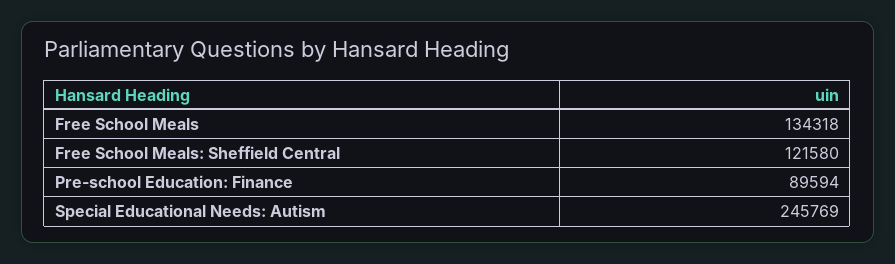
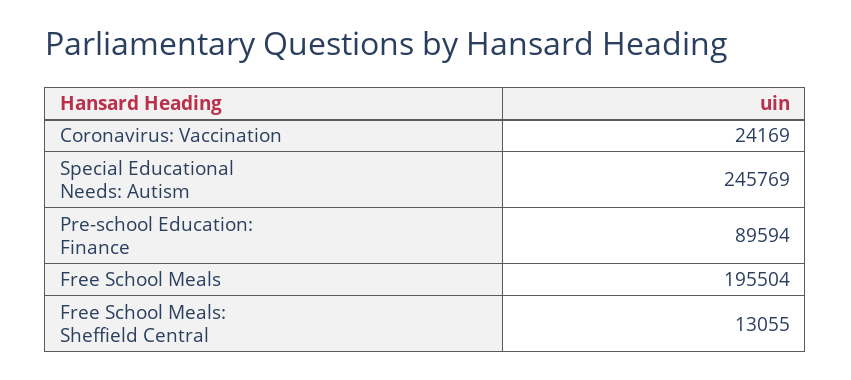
Free School Meals: 134318 -> 195504
Free School Meals: Sheffield Central: 121580 -> 13055
Coronavirus: Vaccination: none -> 24169

